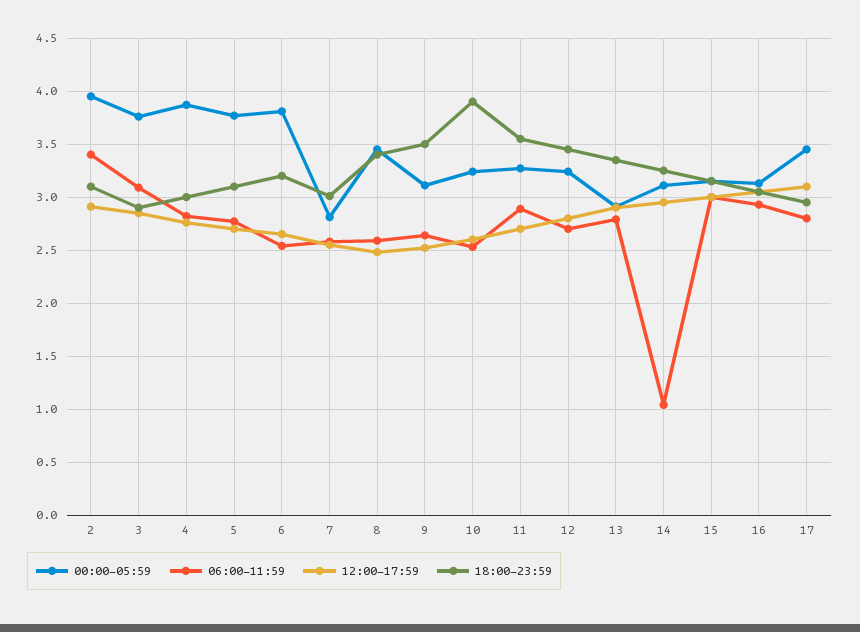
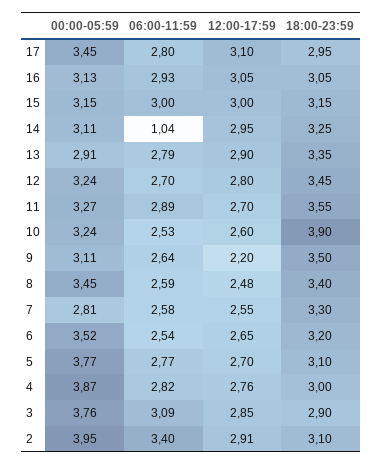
00:00-05:59, 6: 3.8 -> 3.52
18:00-23:59, 7: 3 -> 3.3
12:00-17:59, 9: 2.5 -> 2.2

